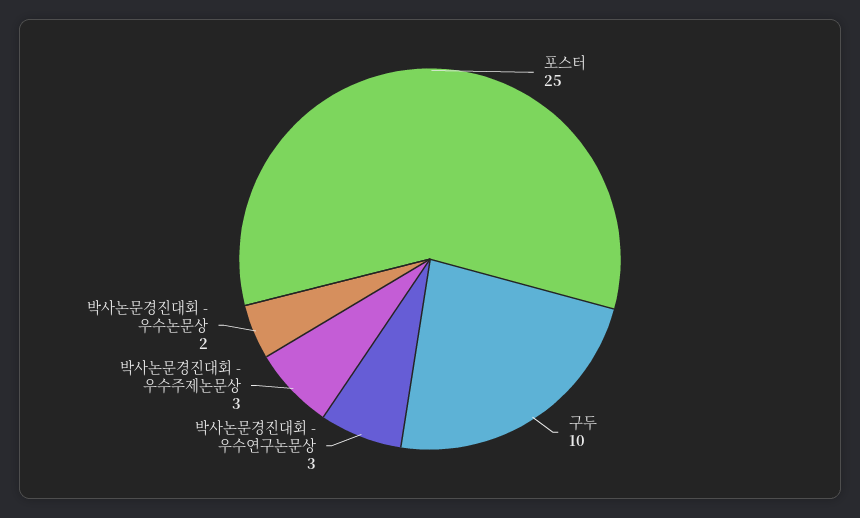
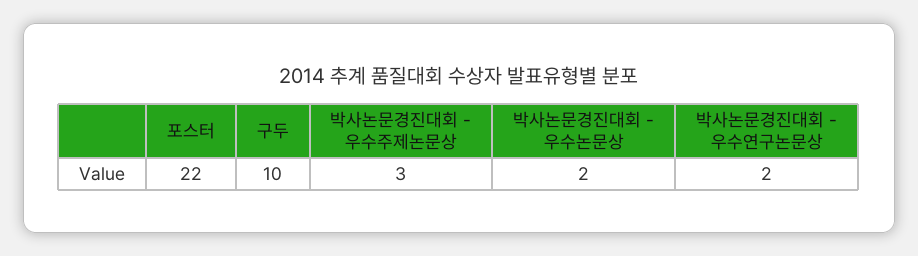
포스터: 25 -> 22
박사논문경진대회 - 우수연구논문상: 3 -> 2

